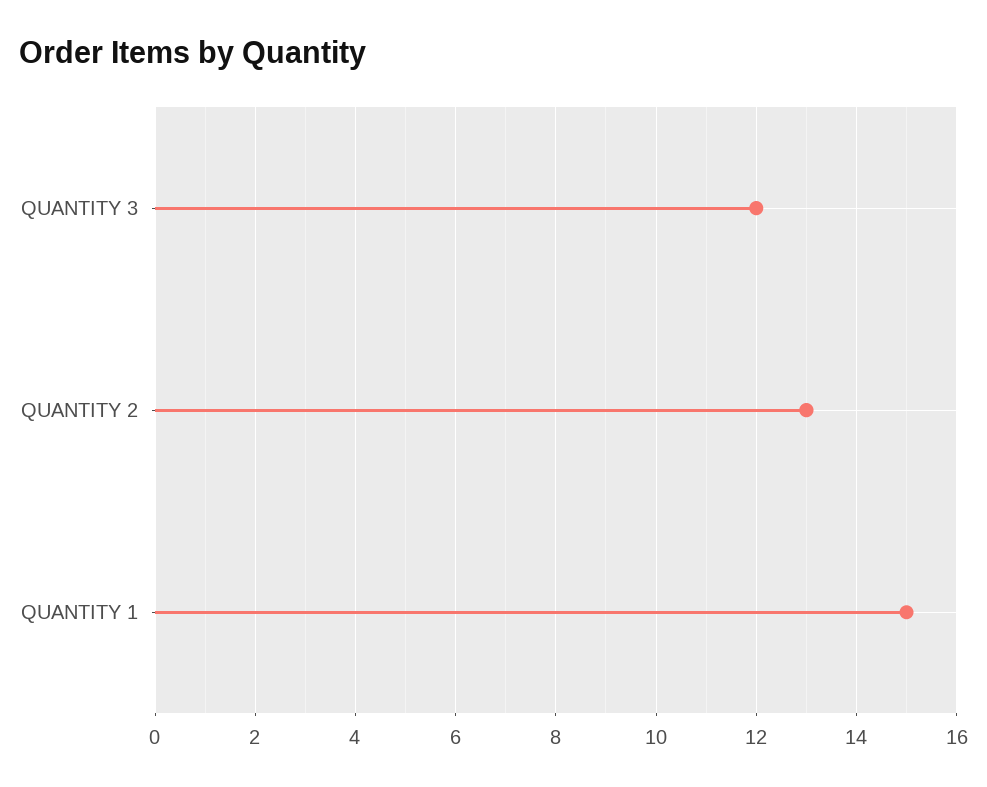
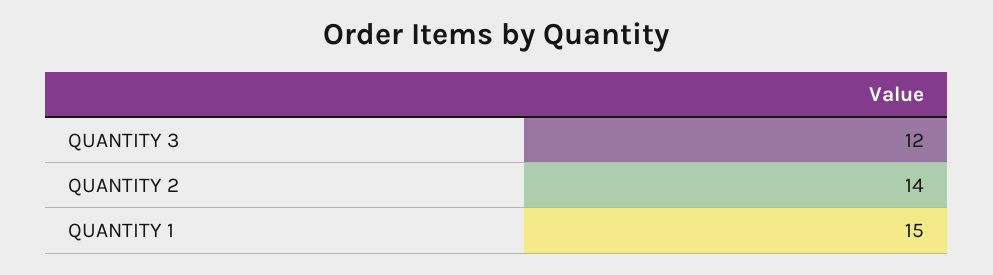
QUANTITY 2: 13 -> 14

